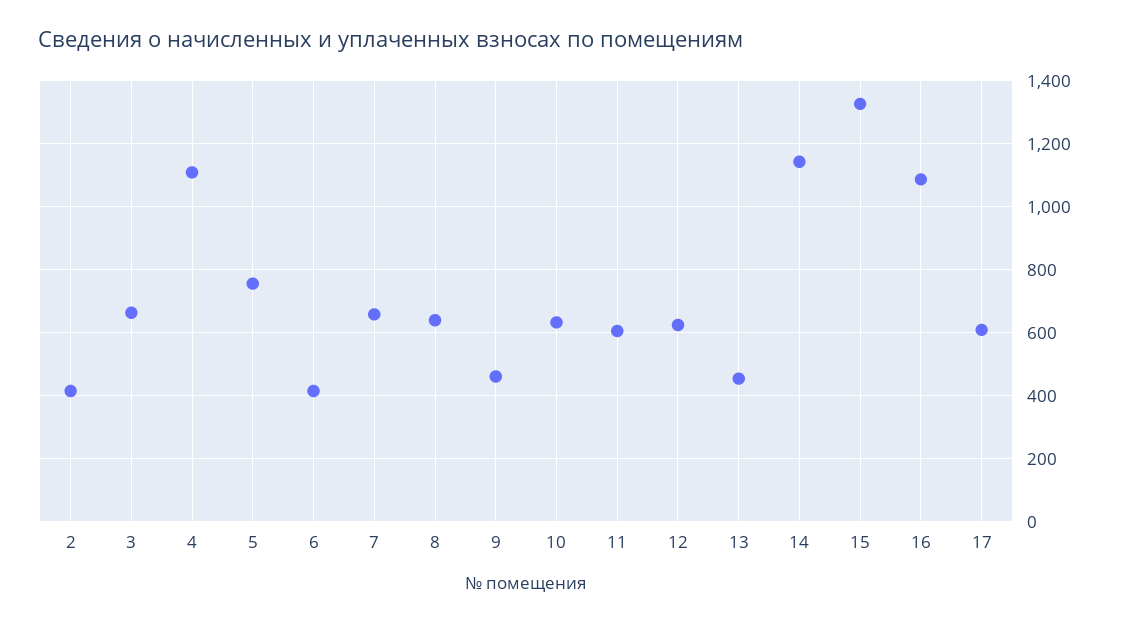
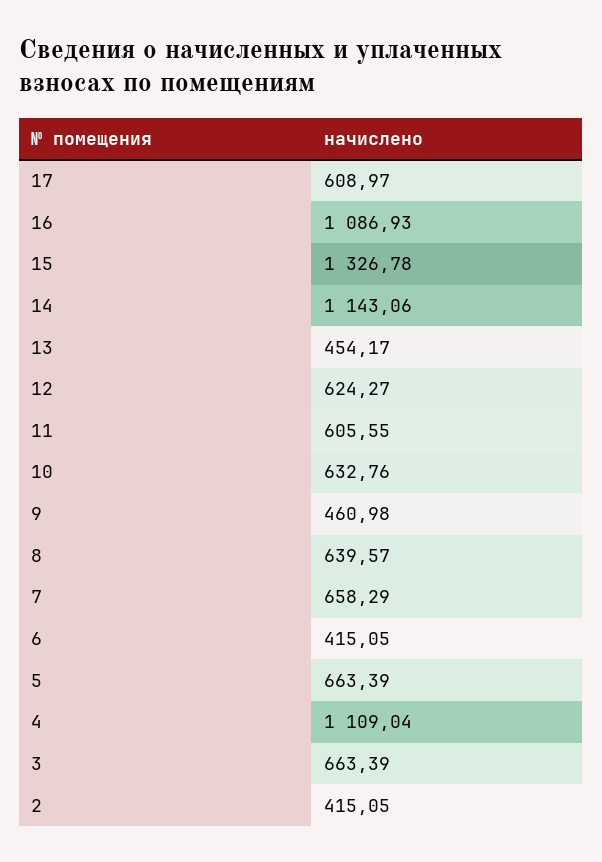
5: 760 -> 663.39

